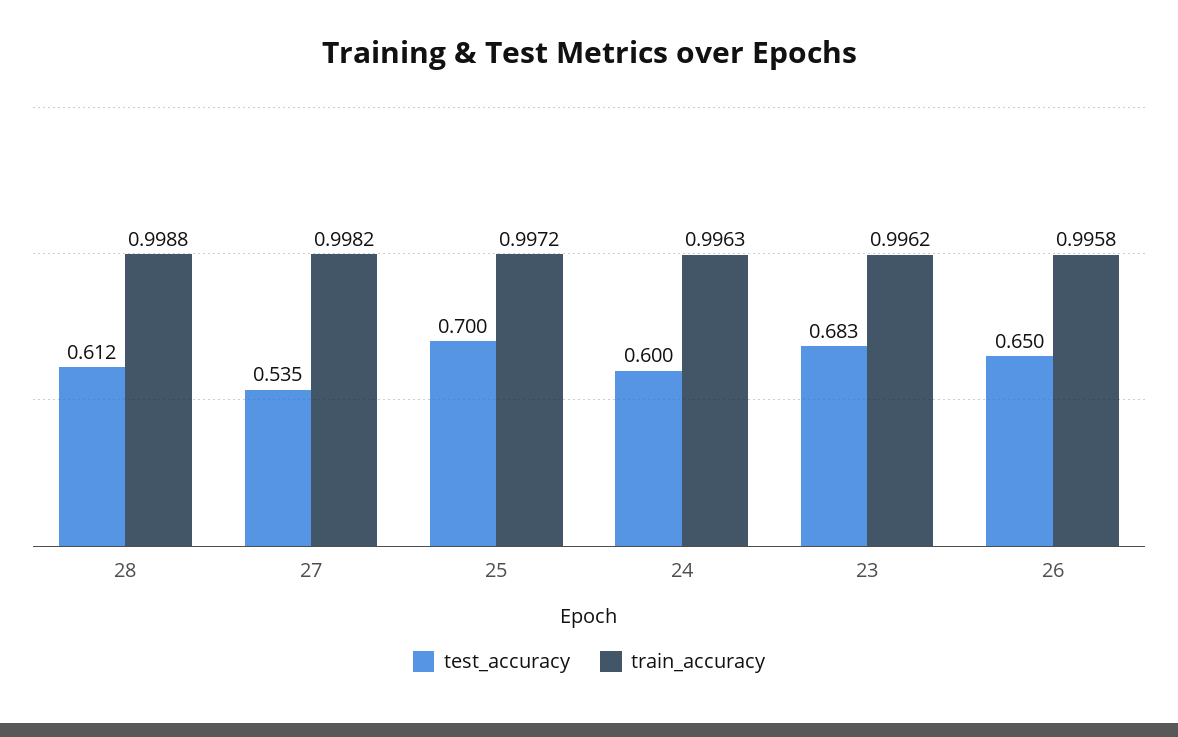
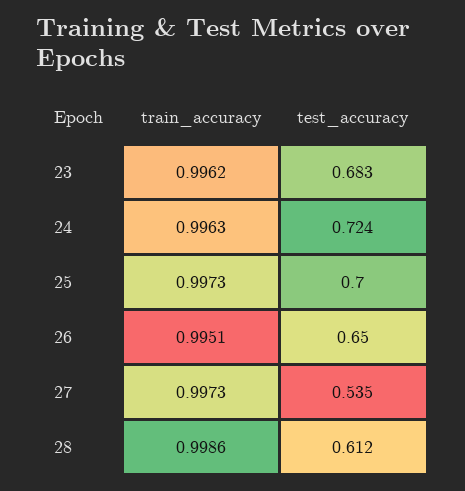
train_accuracy, 28: 0.9988 -> 0.9986
train_accuracy, 27: 0.9982 -> 0.9973
train_accuracy, 25: 0.9972 -> 0.9973
test_accuracy, 24: 0.6 -> 0.724
train_accuracy, 26: 0.9958 -> 0.9951

